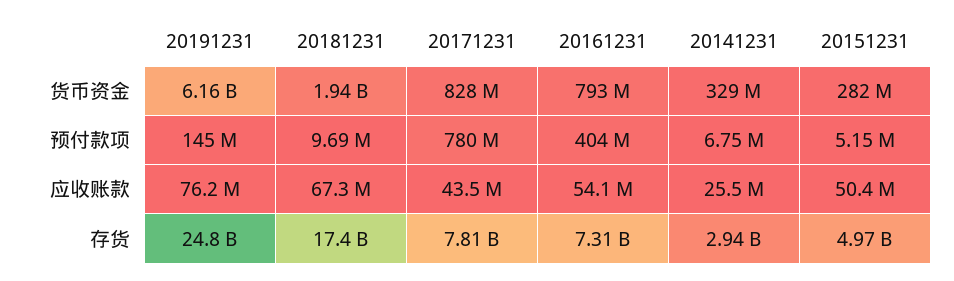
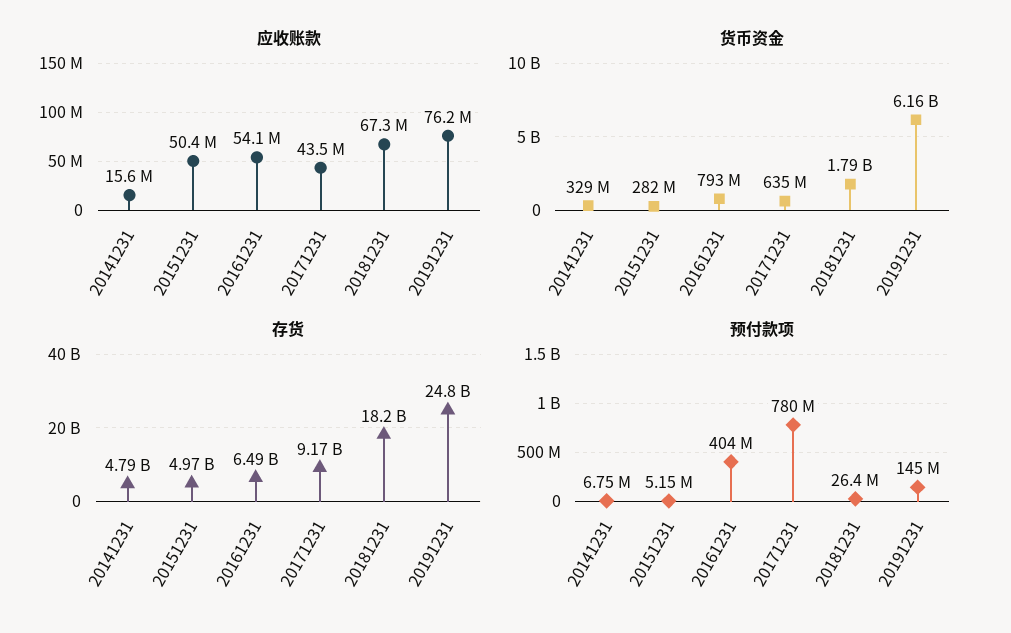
货币资金, 20181231: 1940000000 -> 1790000000
货币资金, 20171231: 828000000 -> 635000000
预付款项, 20181231: 9690000 -> 26400000
应收账款, 20141231: 25500000 -> 15600000
存货, 20181231: 17400000000 -> 18200000000
存货, 20171231: 7810000000 -> 9170000000
存货, 20161231: 7310000000 -> 6490000000
存货, 20141231: 2940000000 -> 4790000000

